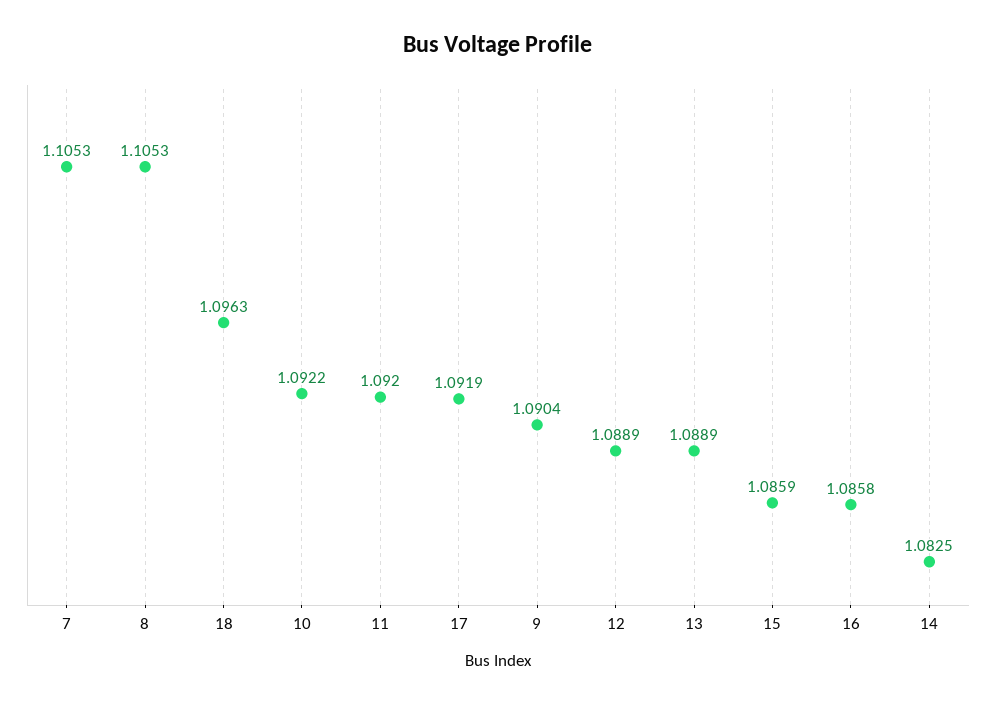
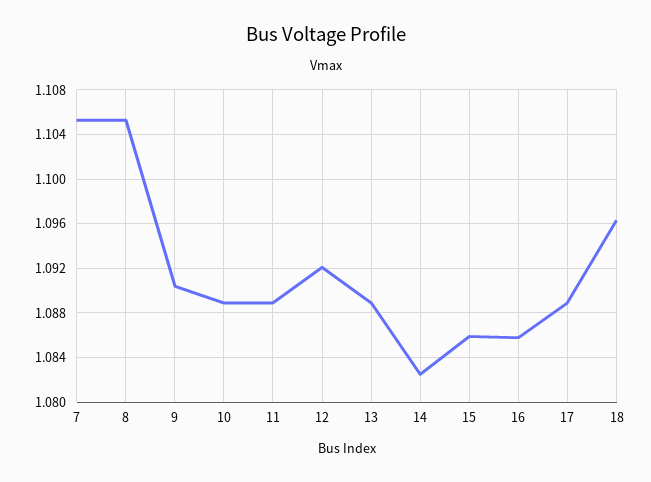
10: 1.0922 -> 1.089
11: 1.092 -> 1.089
17: 1.0919 -> 1.089
12: 1.0889 -> 1.092

